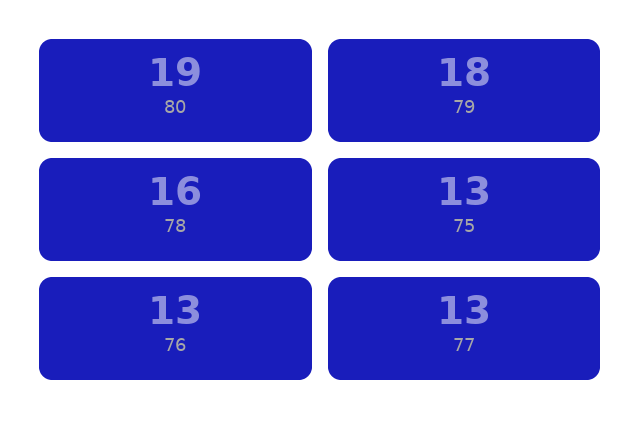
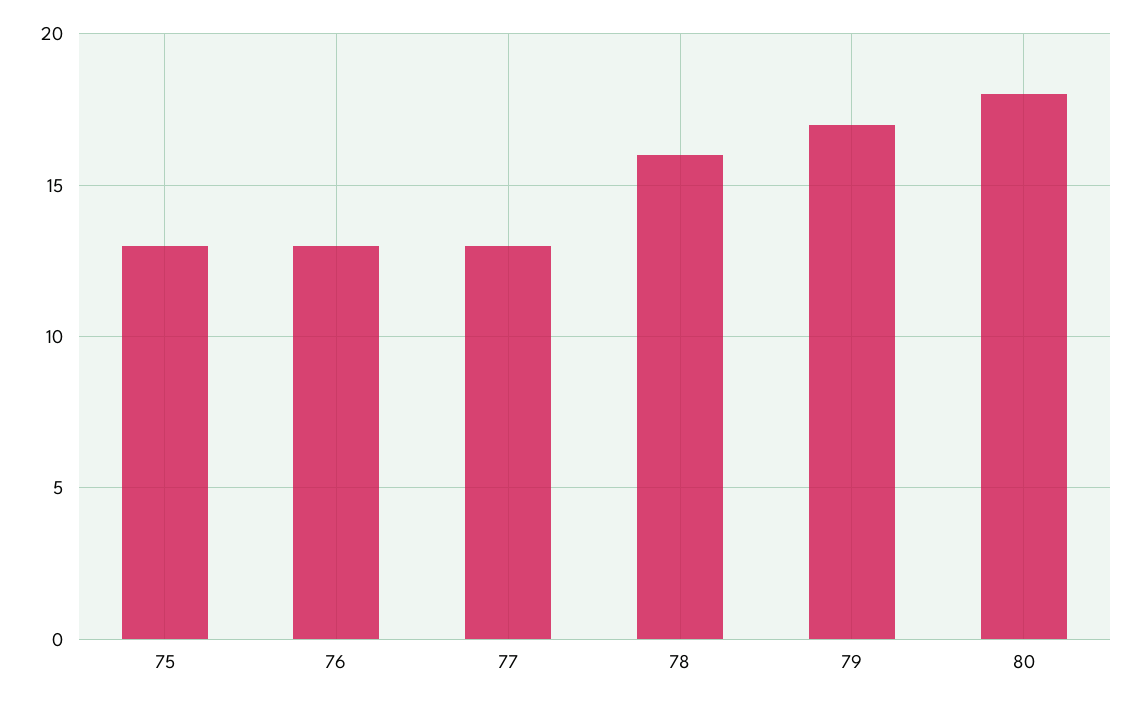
80: 19 -> 18
79: 18 -> 17

